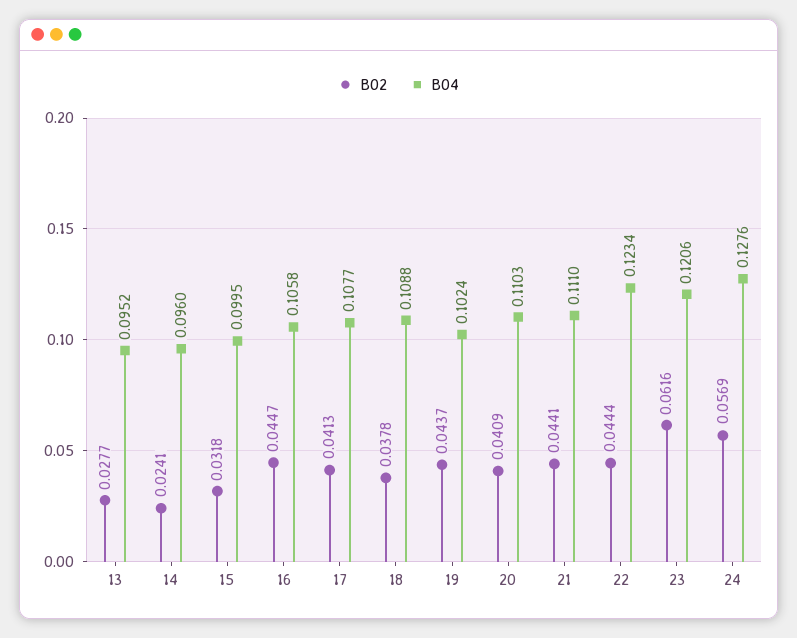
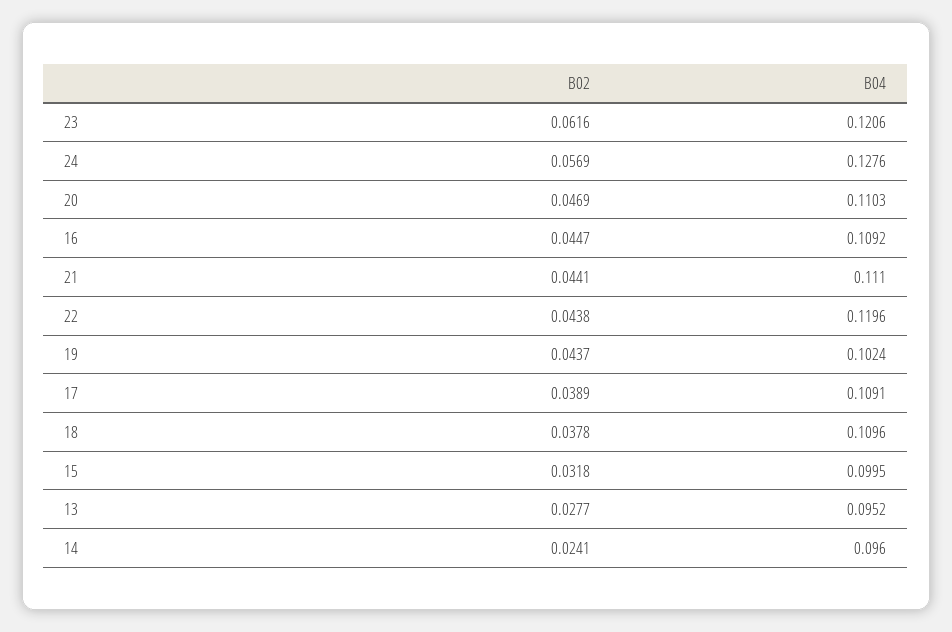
B04, 16: 0.1058 -> 0.1092
B02, 17: 0.0413 -> 0.0389
B04, 17: 0.1077 -> 0.1091
B04, 18: 0.1088 -> 0.1096
B02, 20: 0.0409 -> 0.0469
B02, 22: 0.0444 -> 0.0438
B04, 22: 0.1234 -> 0.1196

